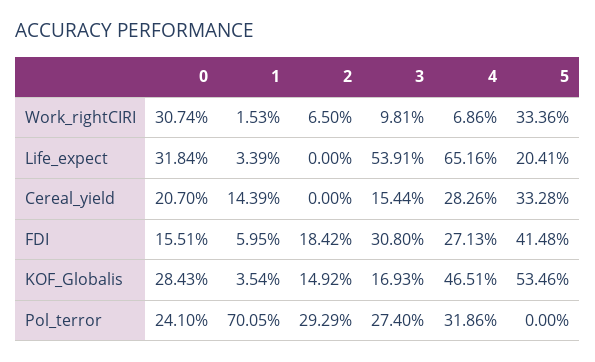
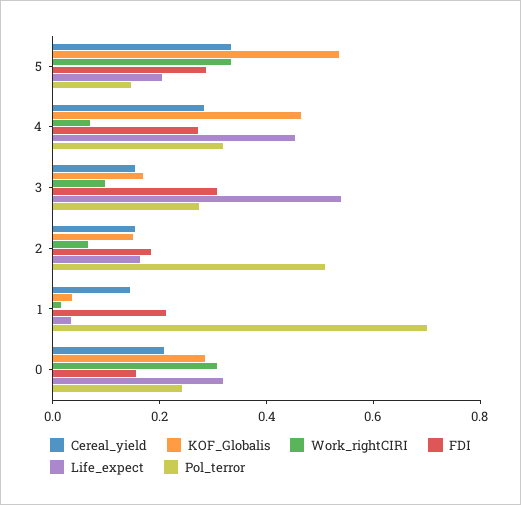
Life_expect, 2: 0 -> 0.15
Life_expect, 4: 0.6516 -> 0.45
Cereal_yield, 2: 0 -> 0.15
FDI, 1: 0.0595 -> 0.2
FDI, 5: 0.4148 -> 0.3
Pol_terror, 2: 0.2929 -> 0.5
Pol_terror, 5: 0 -> 0.15

